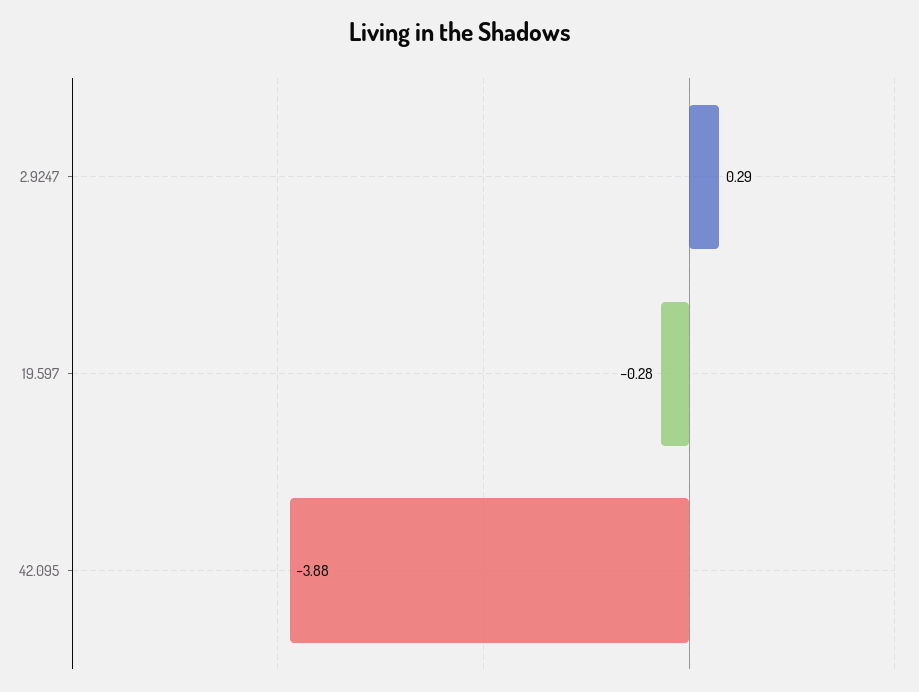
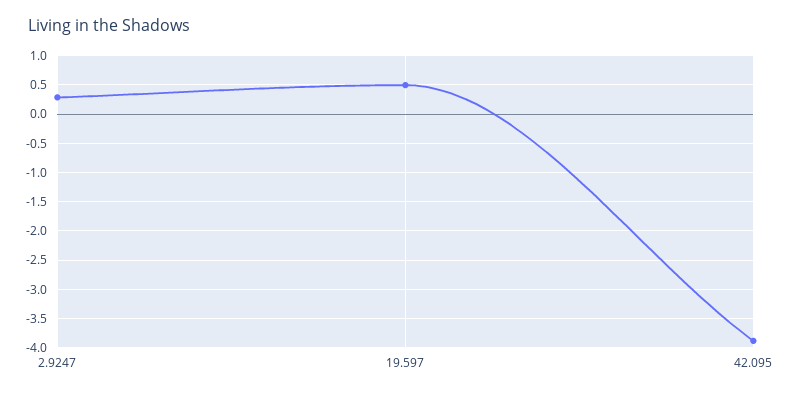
19.597: -0.28 -> 0.5

